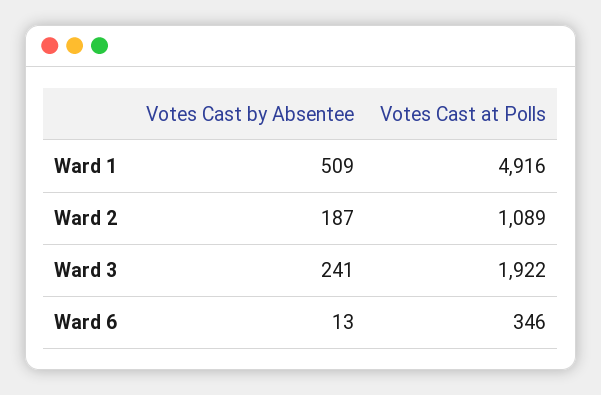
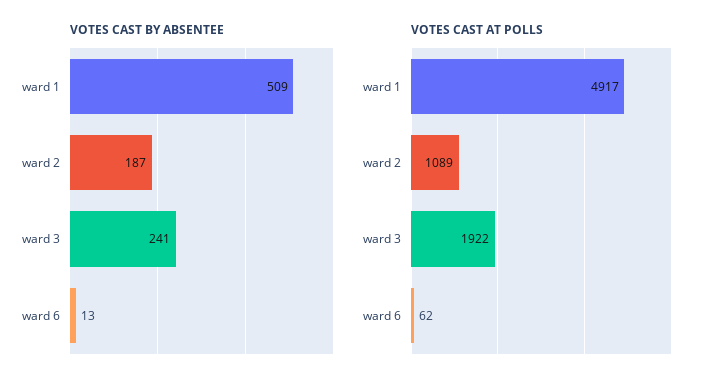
Votes Cast at Polls, Ward 1: 4916 -> 4917
Votes Cast at Polls, Ward 6: 346 -> 62

